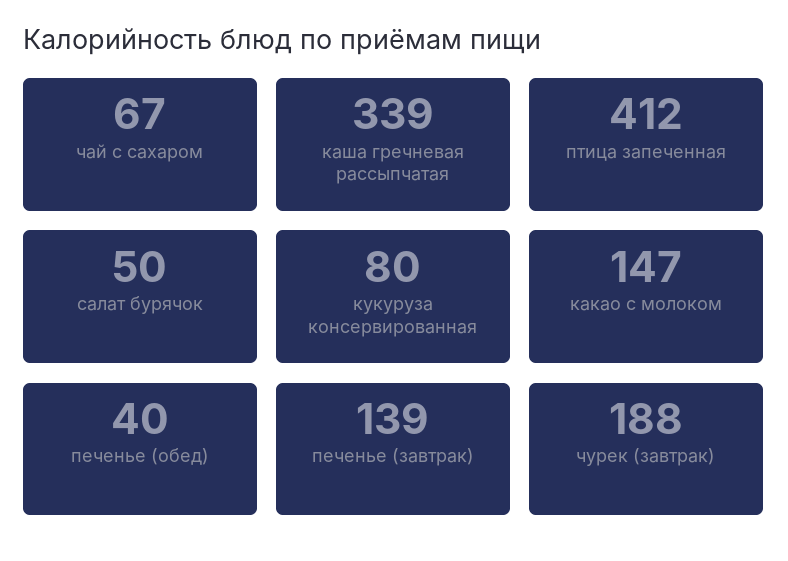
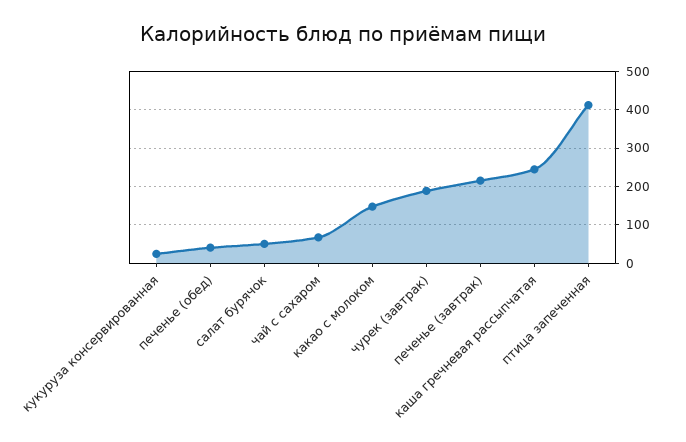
каша гречневая рассыпчатая: 339 -> 240
кукуруза консервированная: 80 -> 20
печенье (завтрак): 139 -> 220

